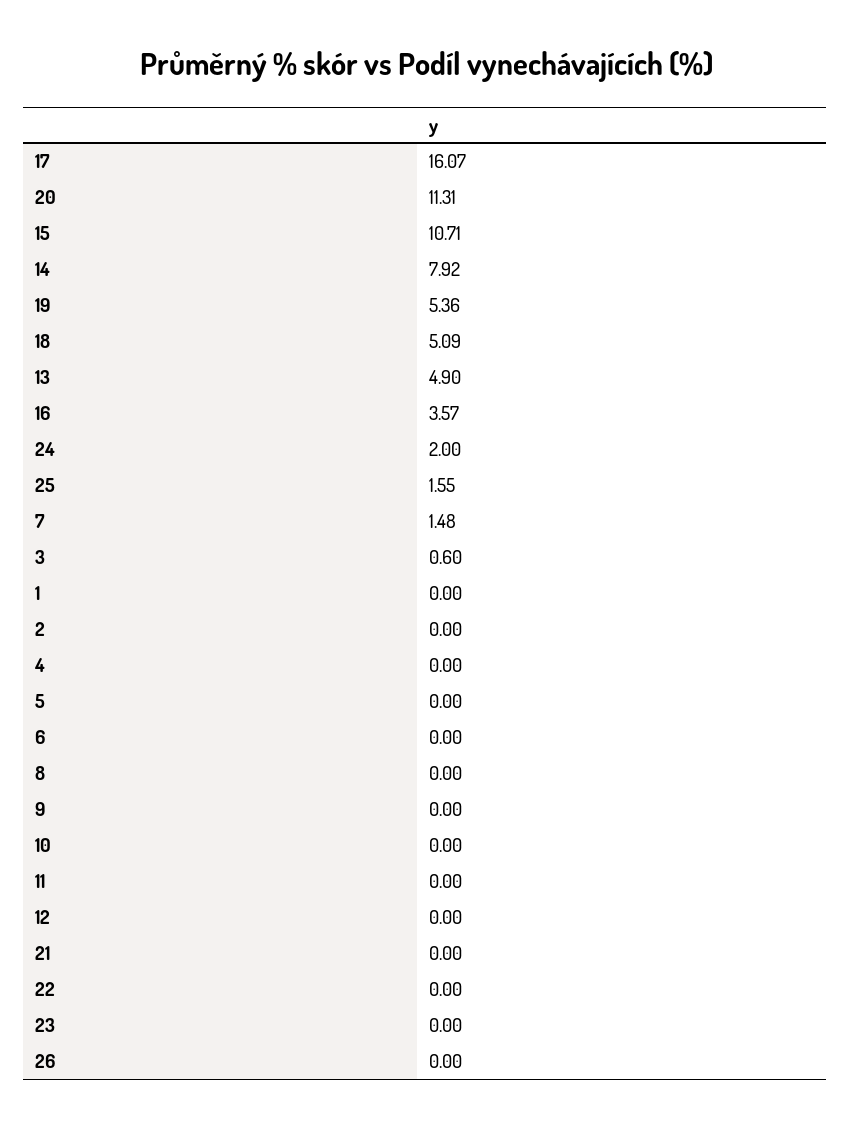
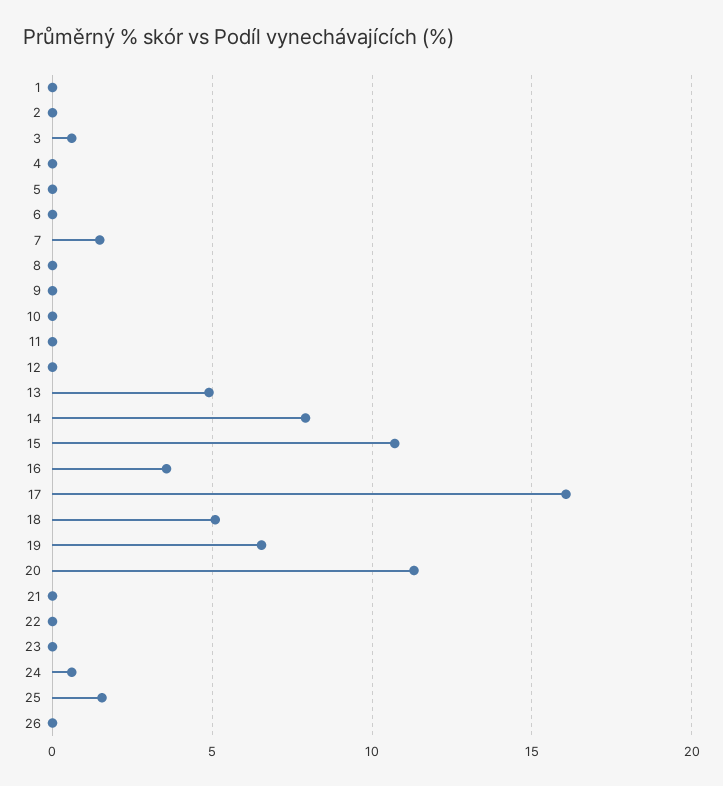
19: 5.36 -> 6.5
24: 2 -> 0.5

